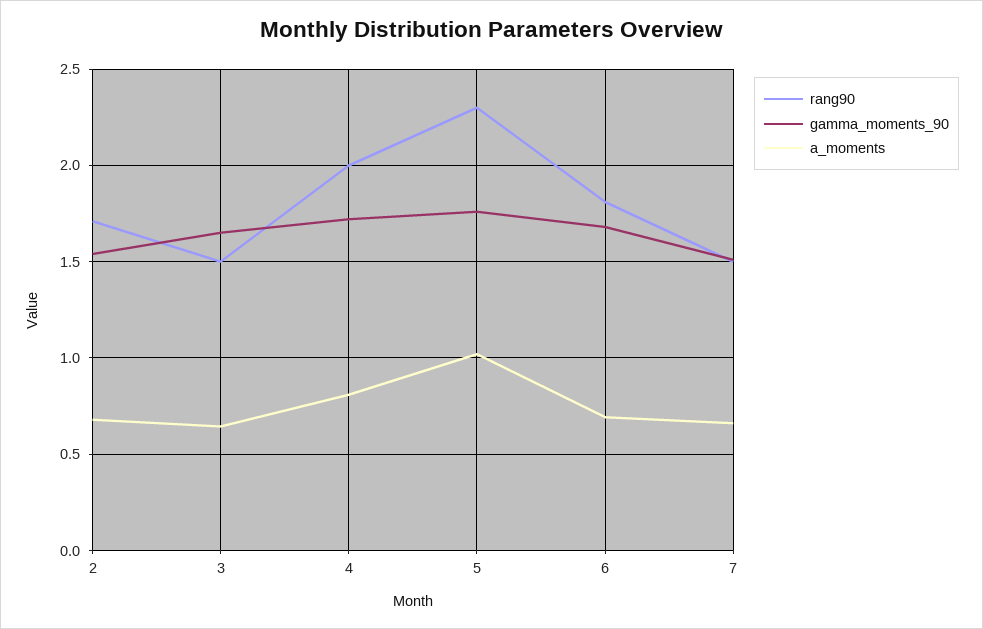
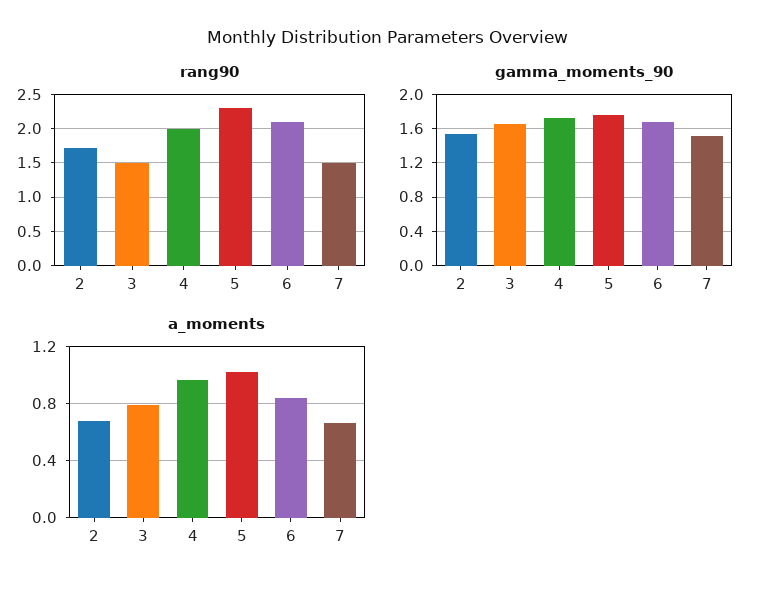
a_moments, 3: 0.65 -> 0.8
a_moments, 4: 0.8 -> 0.95
rang90, 6: 1.8 -> 2.1
a_moments, 6: 0.7 -> 0.85

